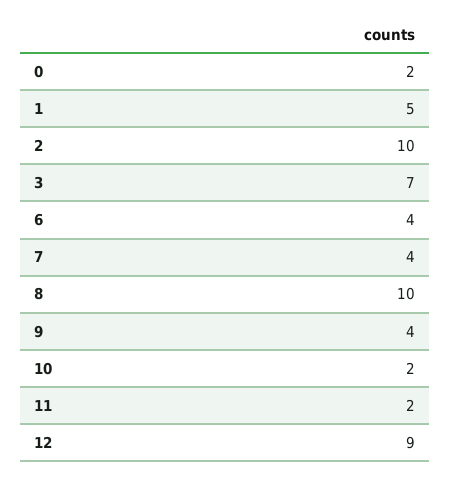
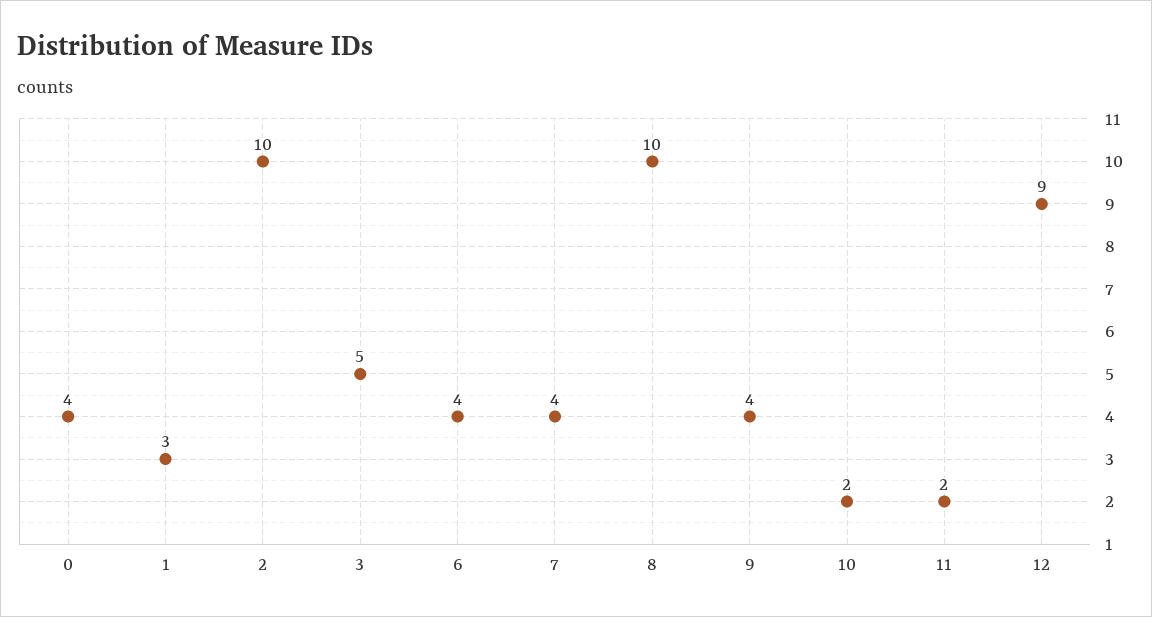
0: 2 -> 4
1: 5 -> 3
3: 7 -> 5

